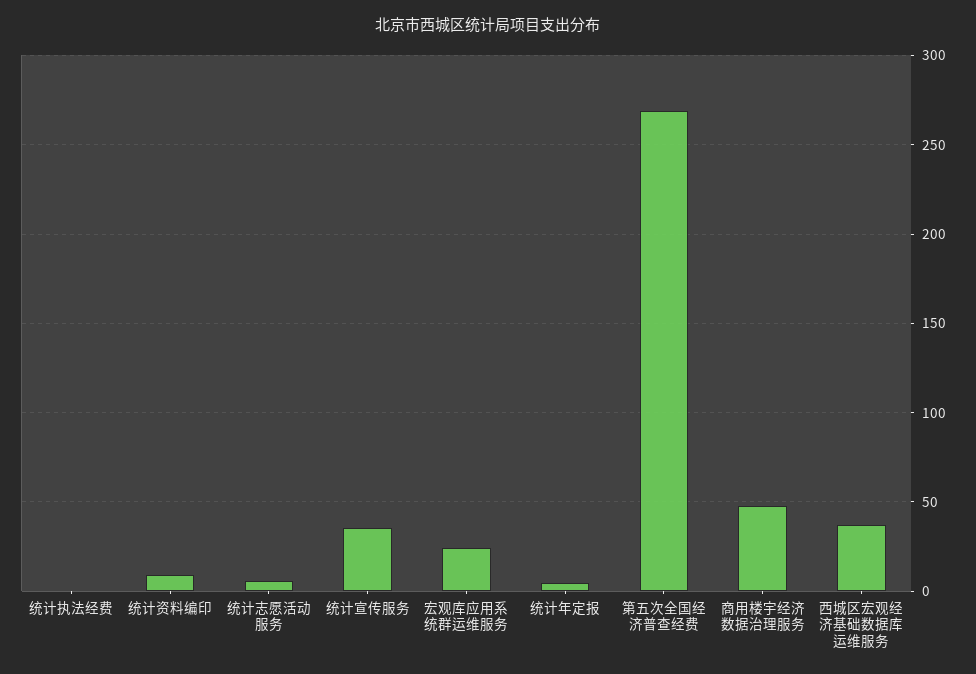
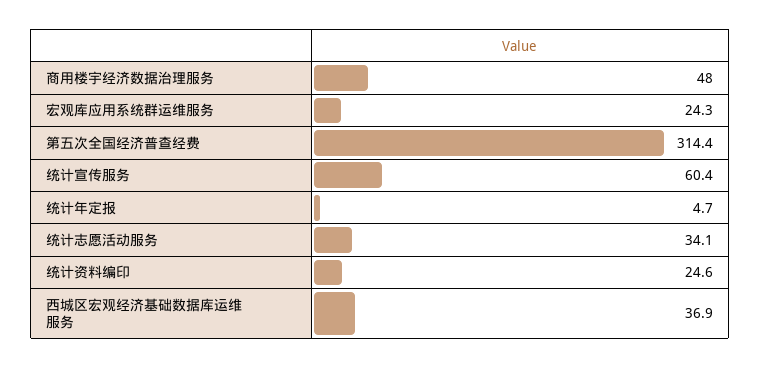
统计执法经费: 0 -> none
统计资料编印: 10 -> 24.6
统计志愿活动服务: 5 -> 34.1
统计宣传服务: 35 -> 60.4
第五次全国经济普查经费: 270 -> 314.4

